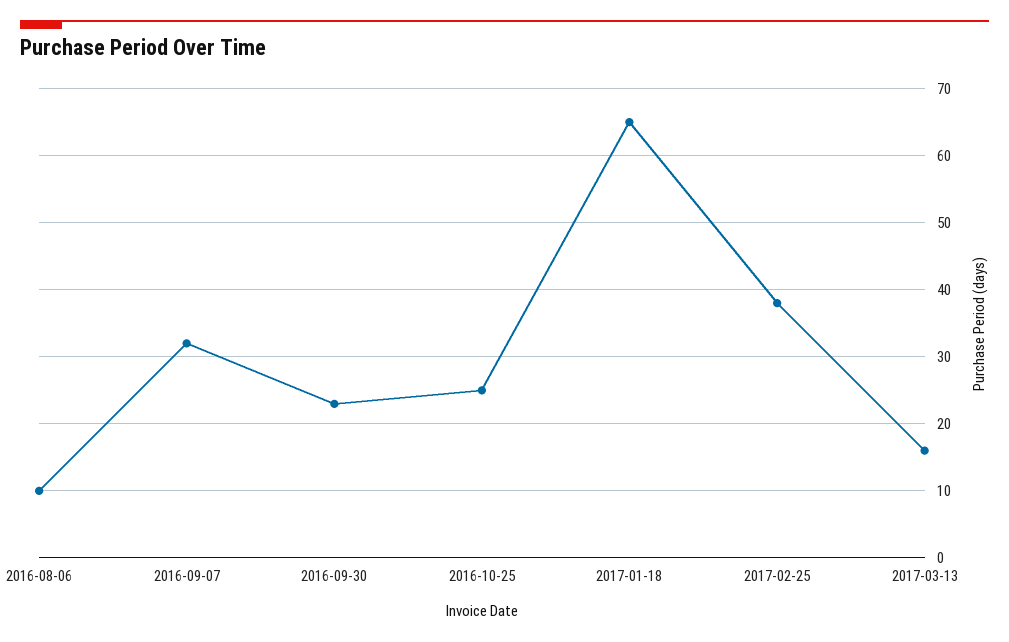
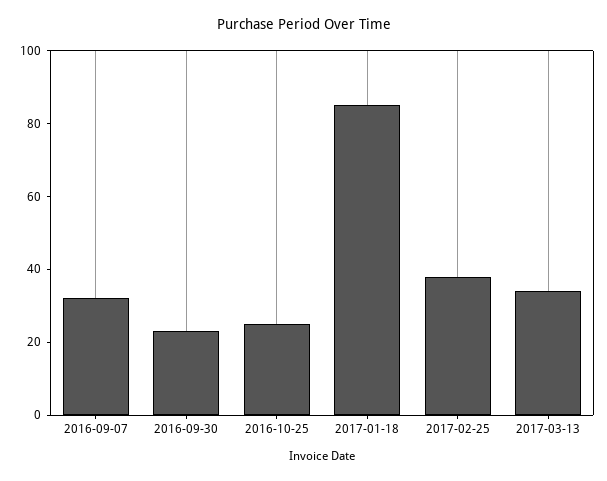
2016-08-06: 10 -> none
2017-01-18: 65 -> 85
2017-03-13: 16 -> 35

